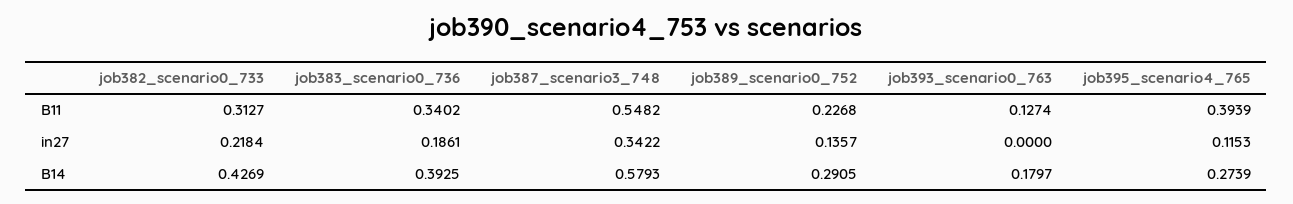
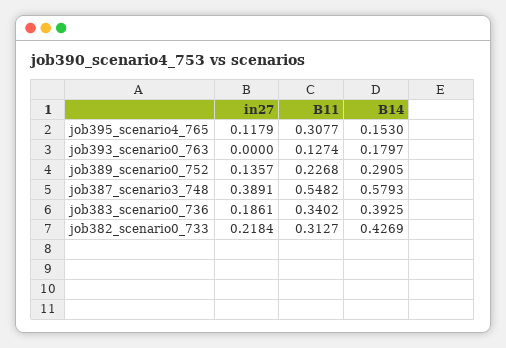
job395_scenario4_765, B11: 0.3939 -> 0.3077
job387_scenario3_748, in27: 0.3422 -> 0.3891
job395_scenario4_765, in27: 0.1153 -> 0.1179
job395_scenario4_765, B14: 0.2739 -> 0.153

